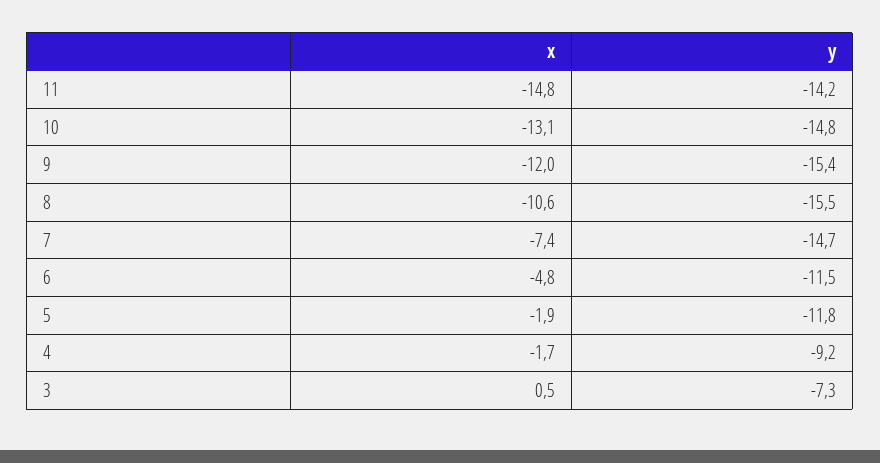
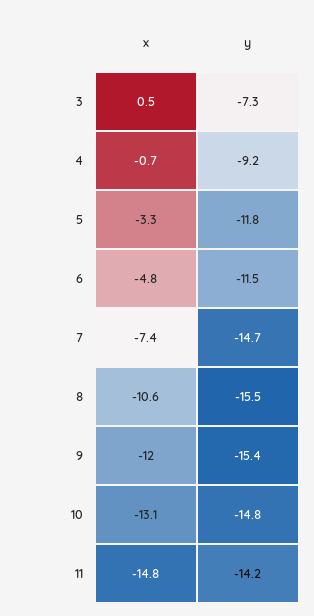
x, 5: -1.9 -> -3.3
x, 4: -1.7 -> -0.7

